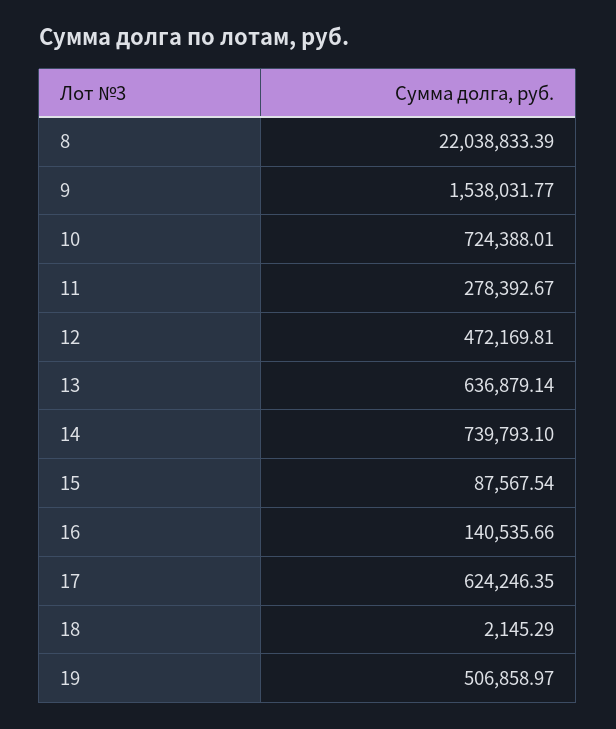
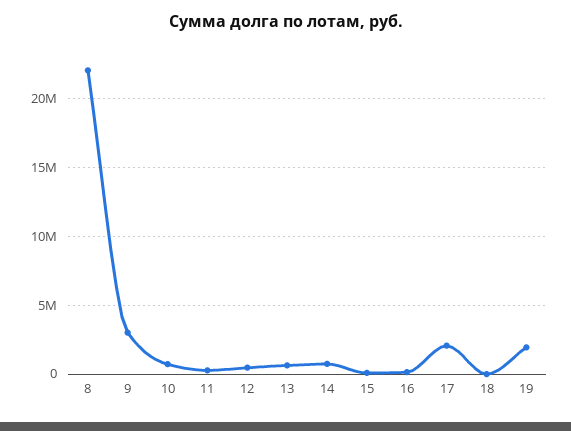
9: 1538031.77 -> 3000000
17: 624246.35 -> 2000000
19: 506858.97 -> 2000000

